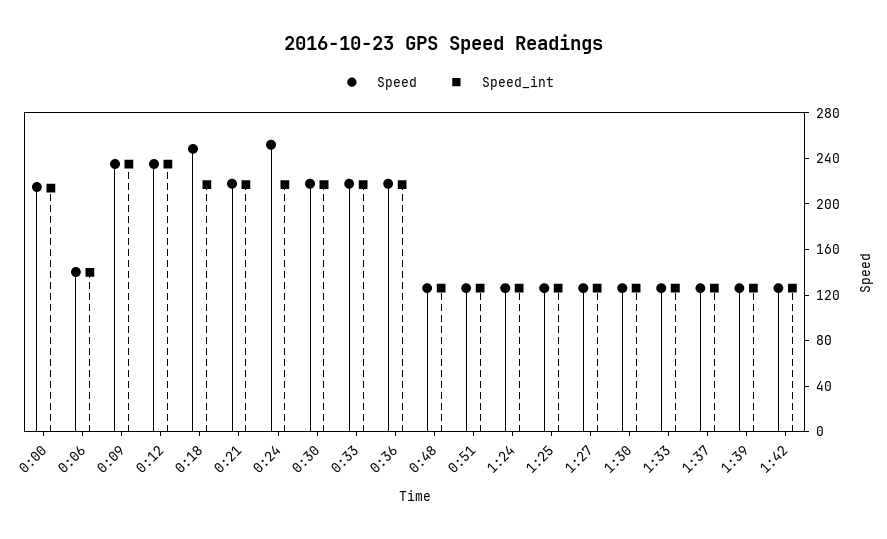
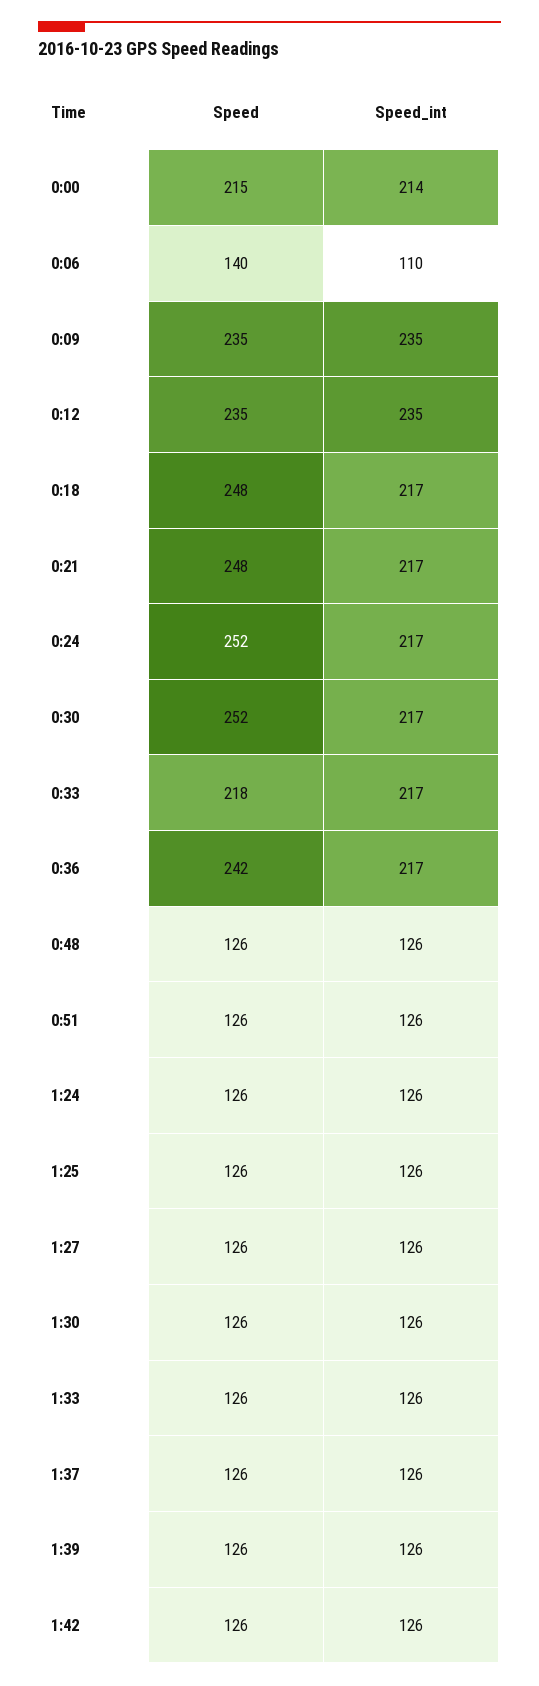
Speed_int, 0:06: 140 -> 110
Speed, 0:21: 220 -> 248
Speed, 0:30: 220 -> 252
Speed, 0:36: 220 -> 242

